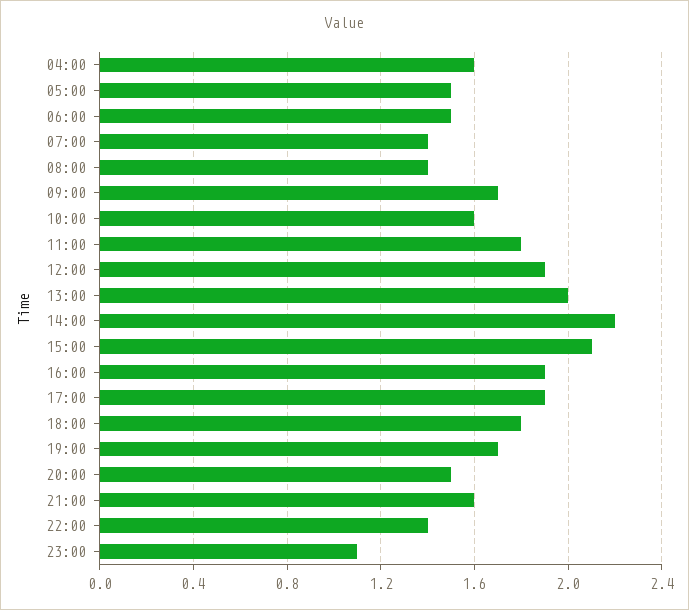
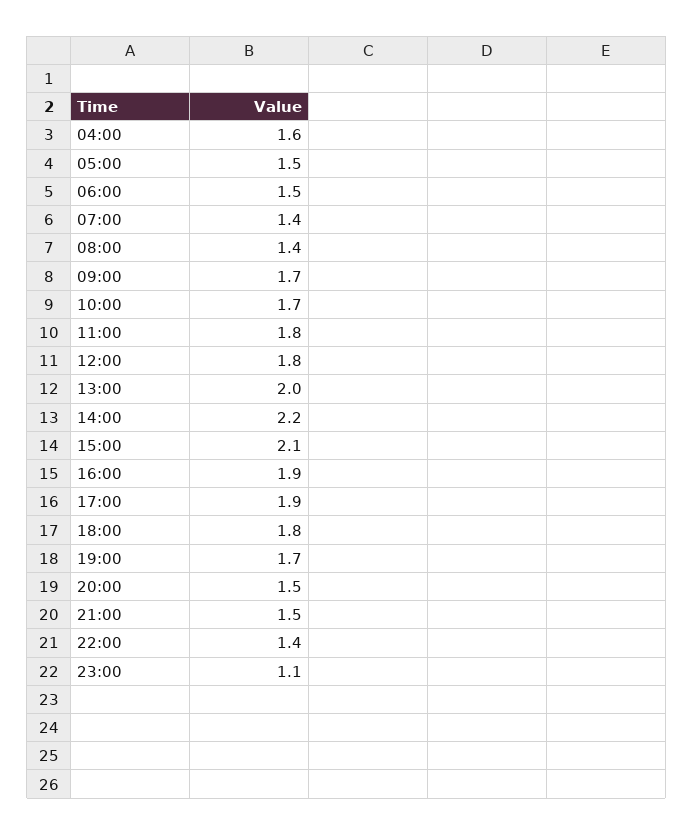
10:00: 1.6 -> 1.7
12:00: 1.9 -> 1.8
21:00: 1.6 -> 1.5

